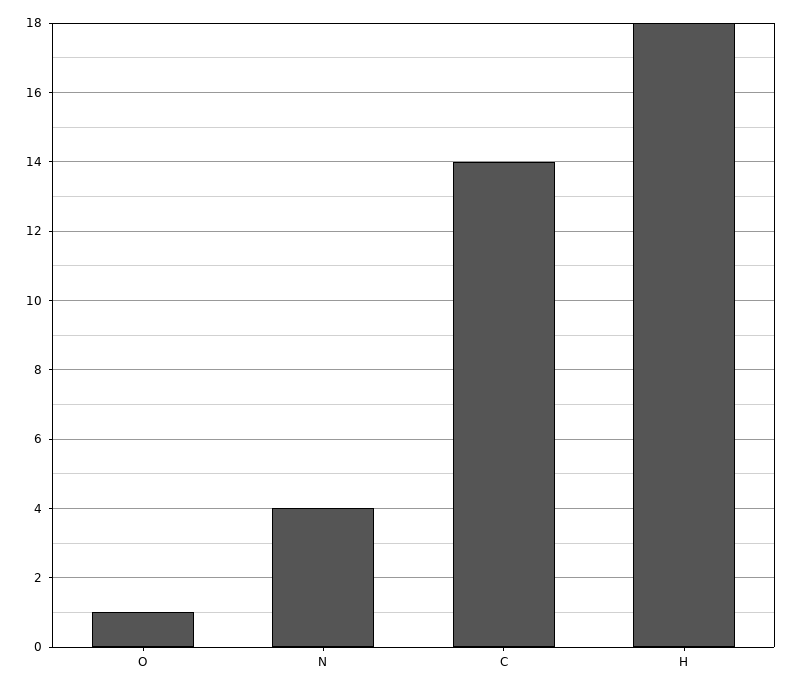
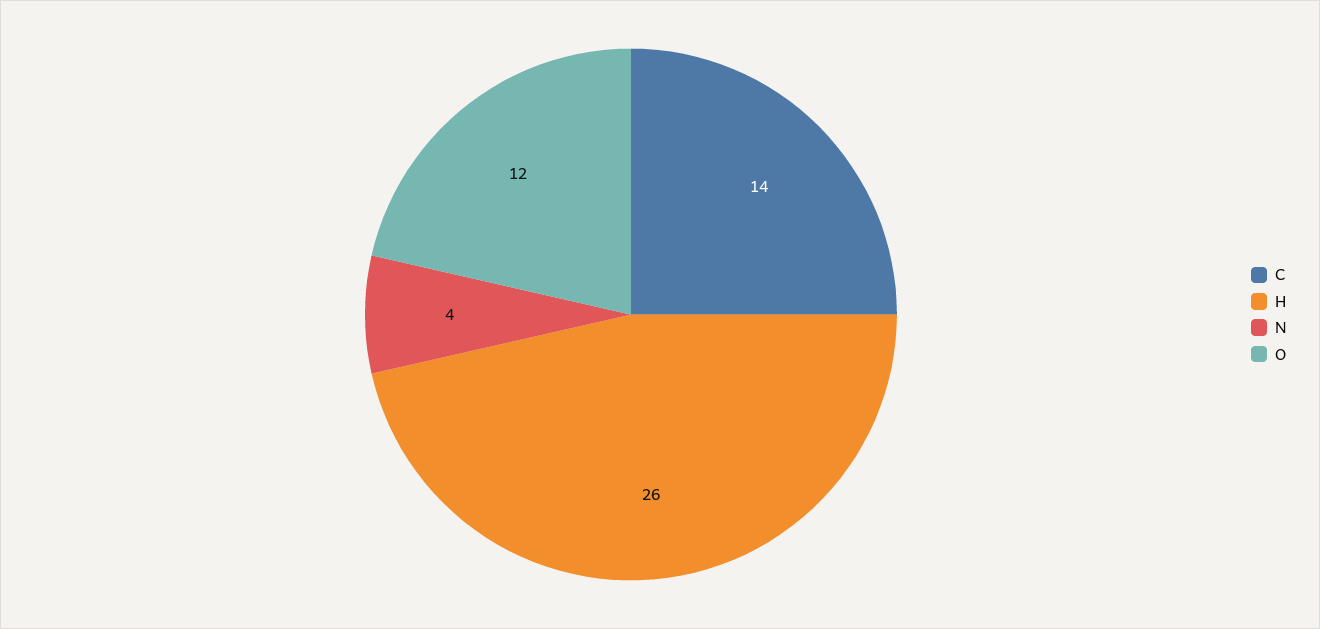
O: 1 -> 12
H: 18 -> 26

